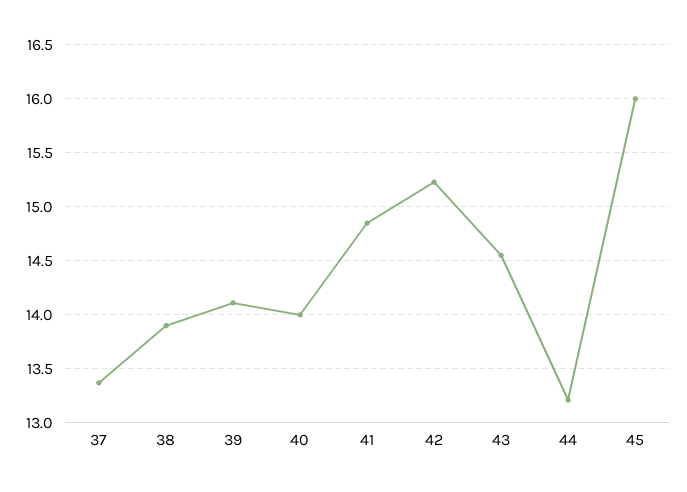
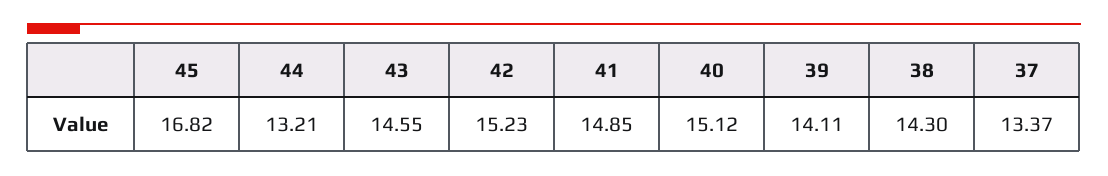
38: 13.9 -> 14.3
40: 14 -> 15.12
45: 16 -> 16.82

